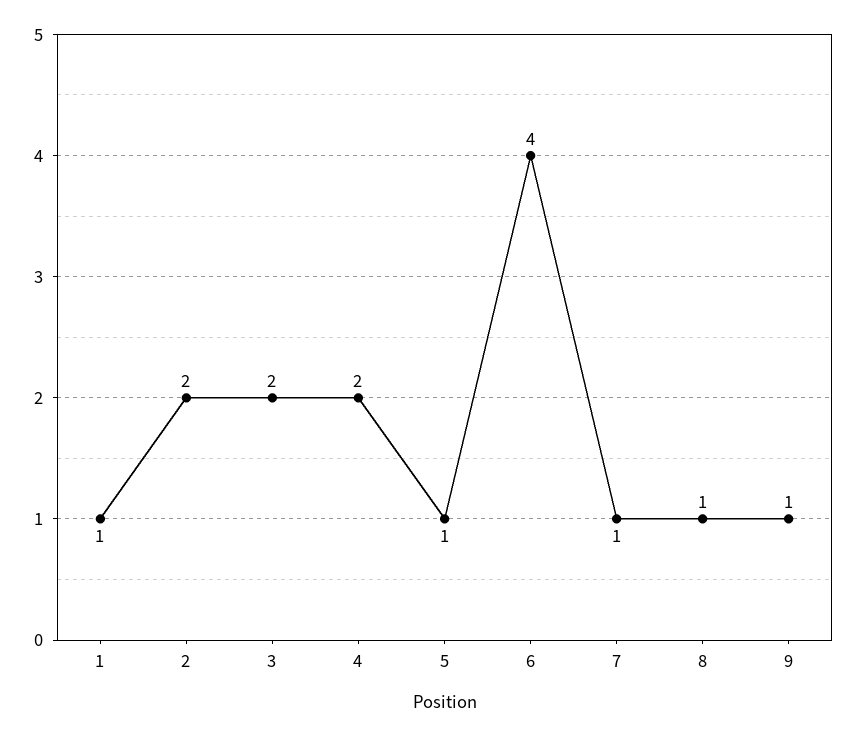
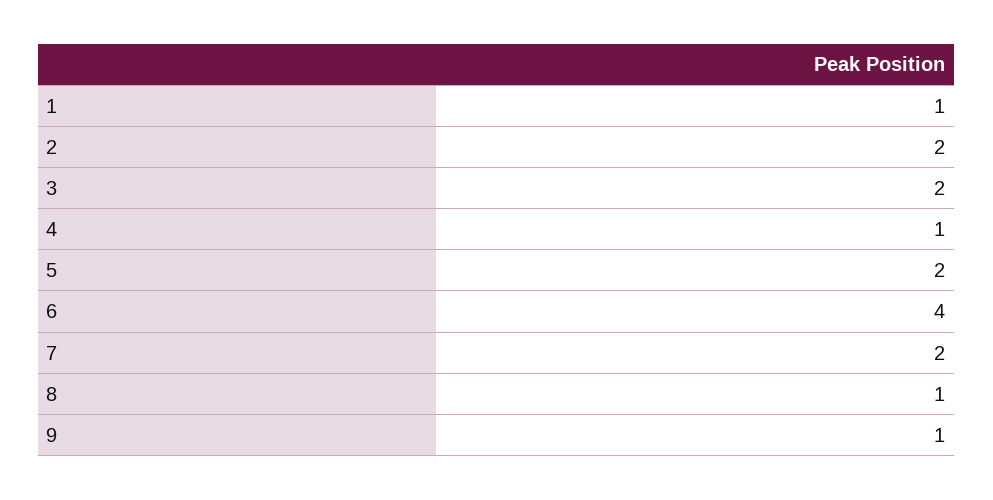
4: 2 -> 1
5: 1 -> 2
7: 1 -> 2

